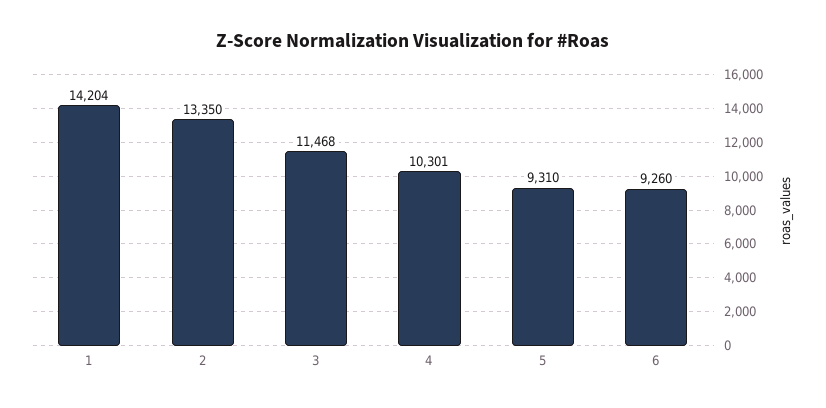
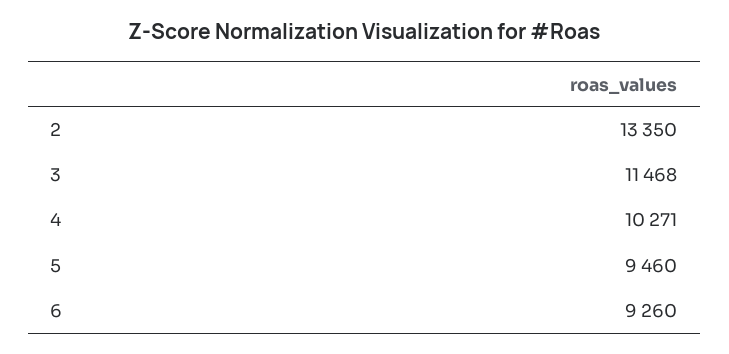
1: 14204 -> none
4: 10301 -> 10271
5: 9310 -> 9460

